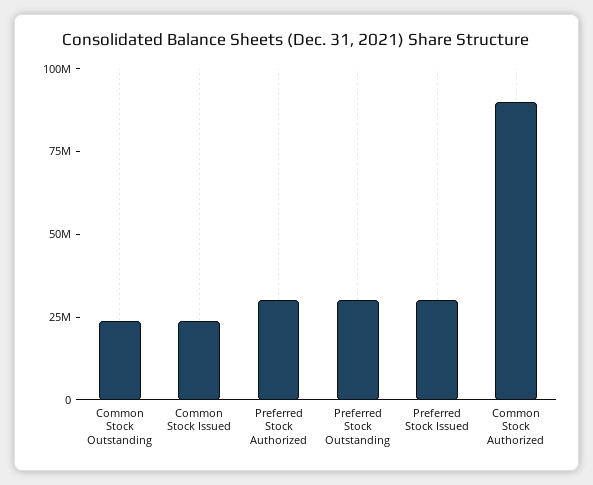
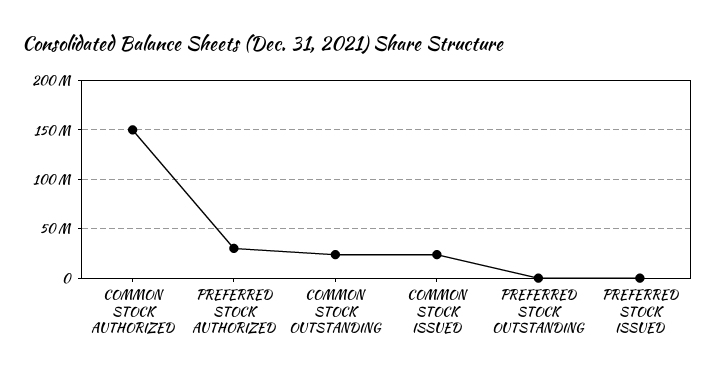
Preferred Stock Outstanding: 30000000 -> 0
Preferred Stock Issued: 30000000 -> 0
Common Stock Authorized: 90000000 -> 150000000

